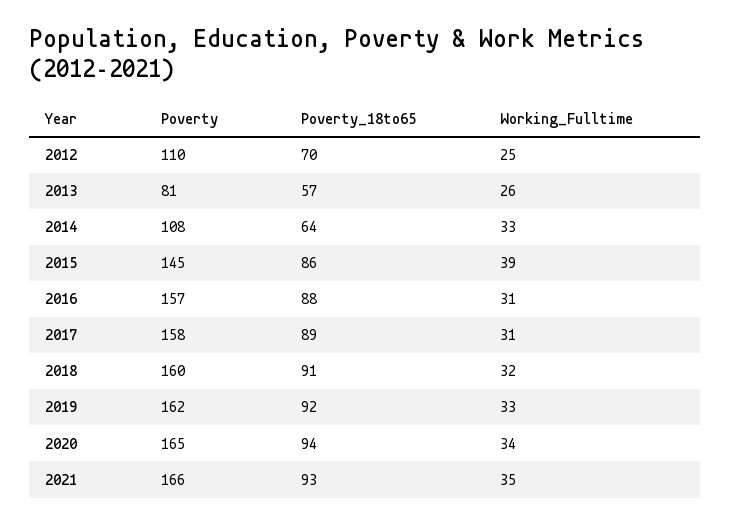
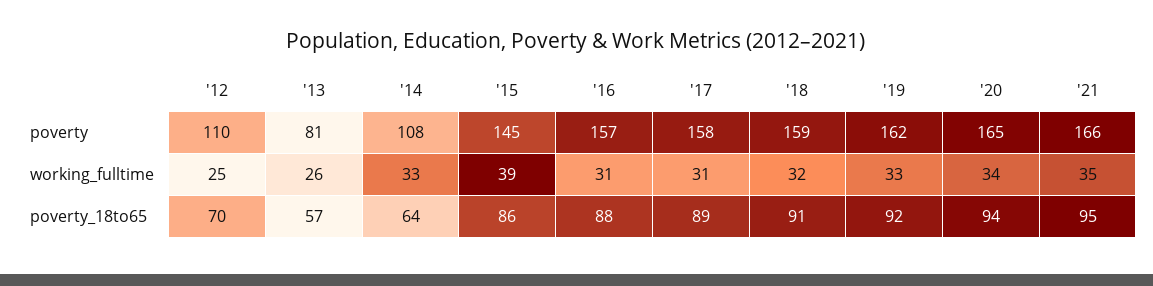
Poverty, 2018: 160 -> 159
Poverty_18to65, 2021: 93 -> 95

